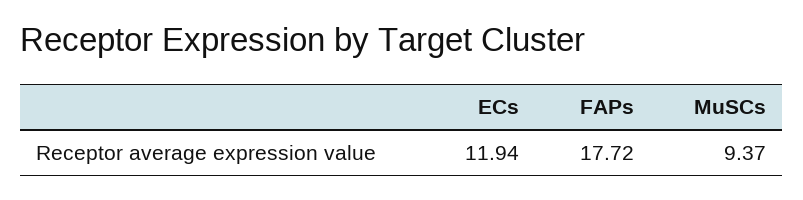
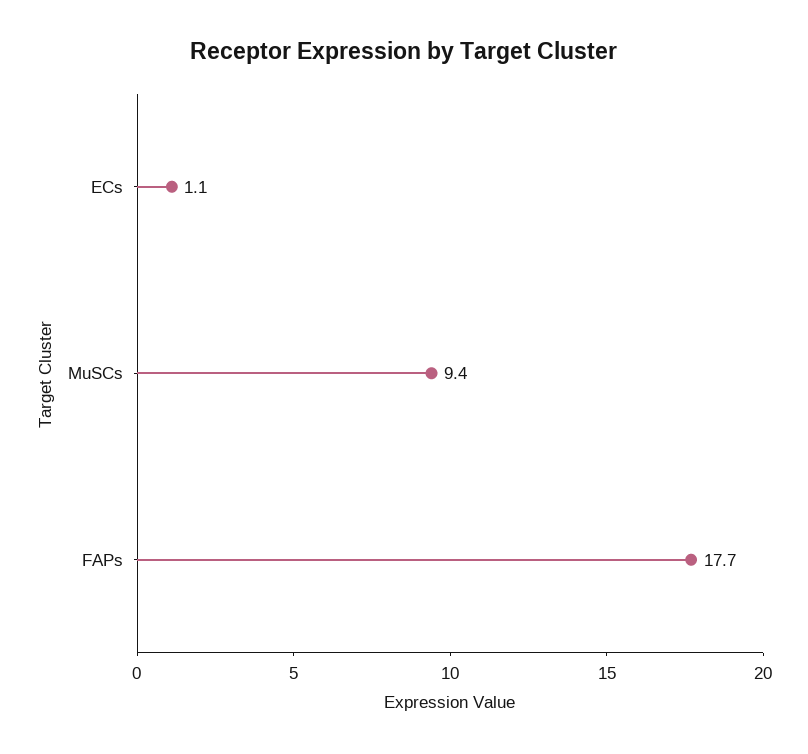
ECs: 11.94 -> 1.1

